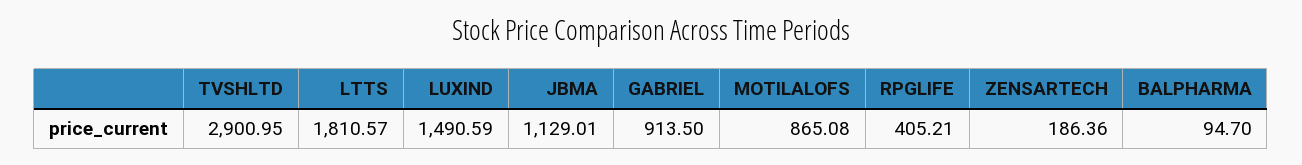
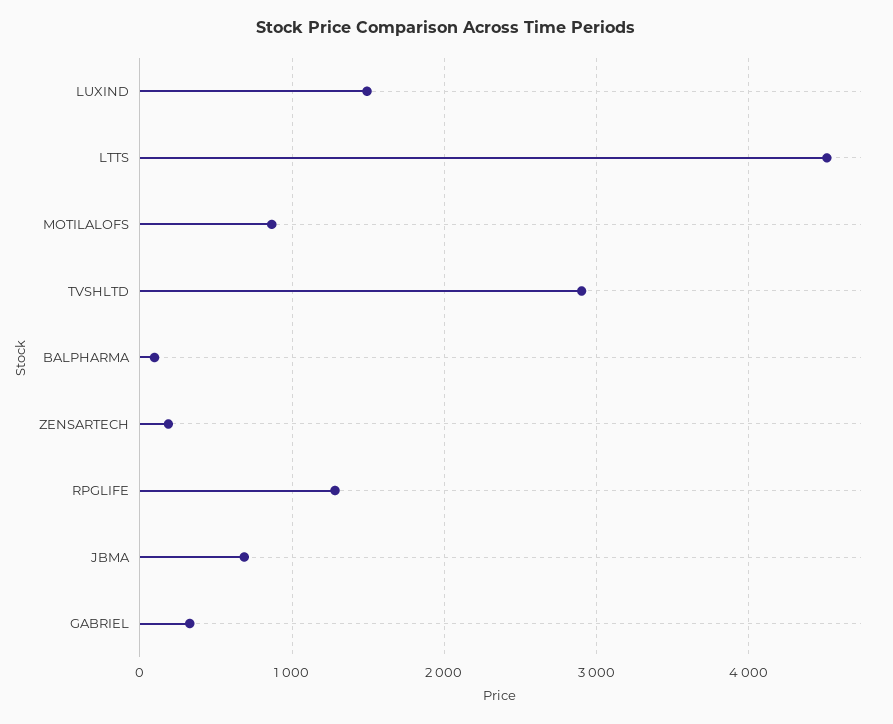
LTTS: 1810.57 -> 4500
JBMA: 1129.01 -> 700
GABRIEL: 913.5 -> 300
RPGLIFE: 405.21 -> 1300

